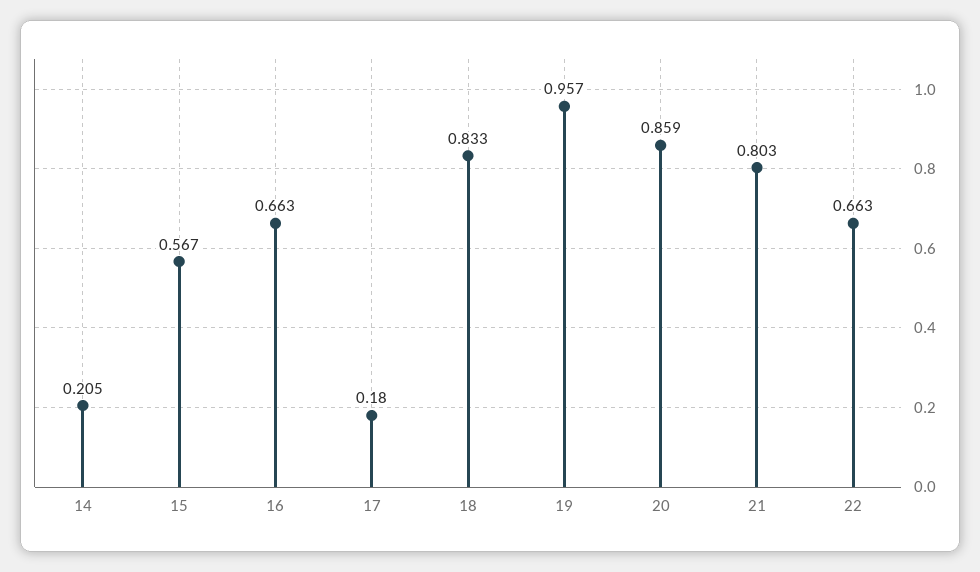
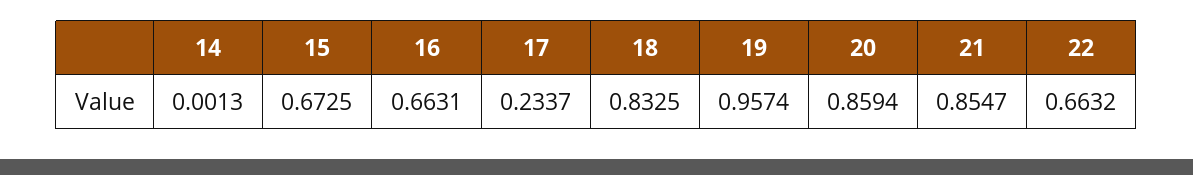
14: 0.205 -> 0.0013
15: 0.567 -> 0.6725
17: 0.18 -> 0.2337
21: 0.803 -> 0.8547

